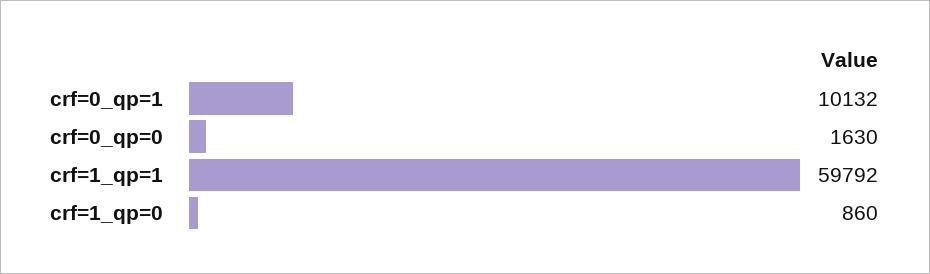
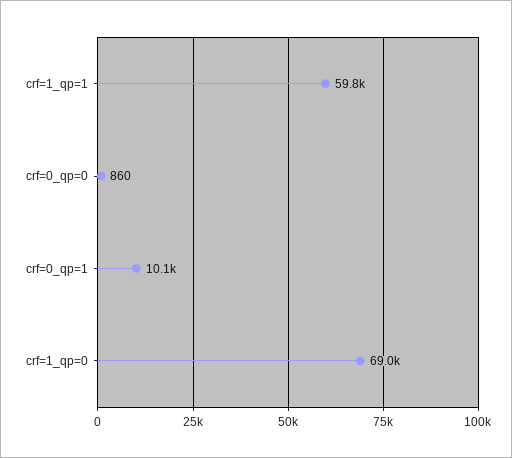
crf=0_qp=0: 1630 -> 860
crf=1_qp=0: 860 -> 69000

